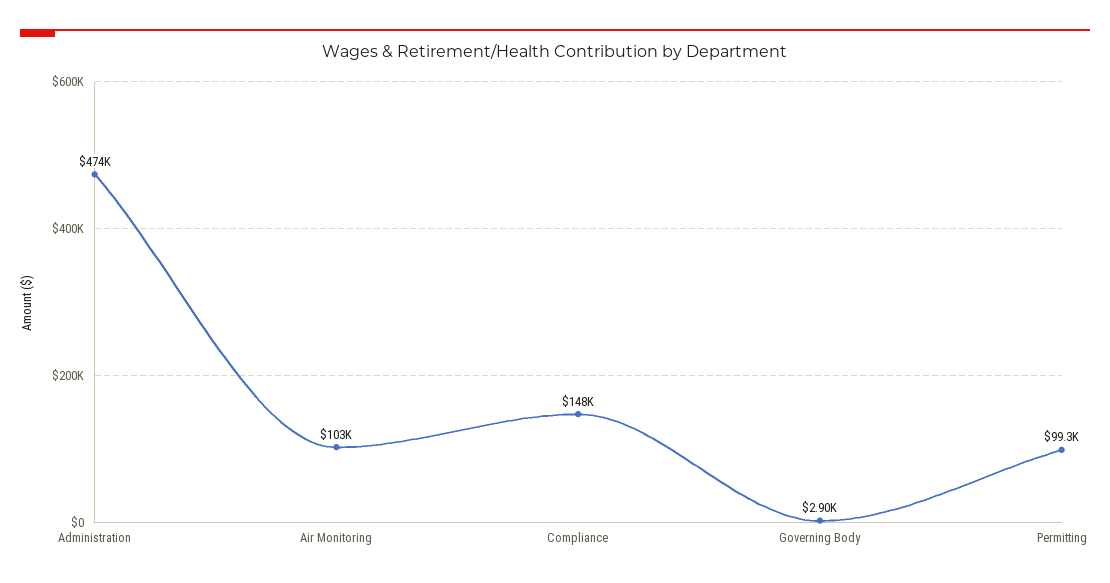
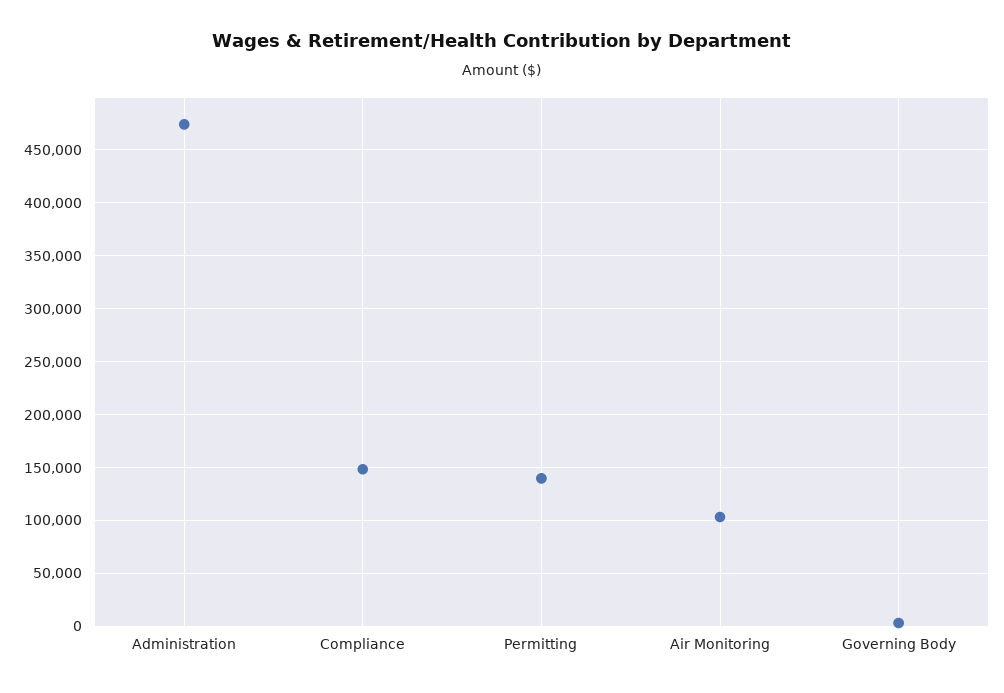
Permitting: 99300 -> 140000

